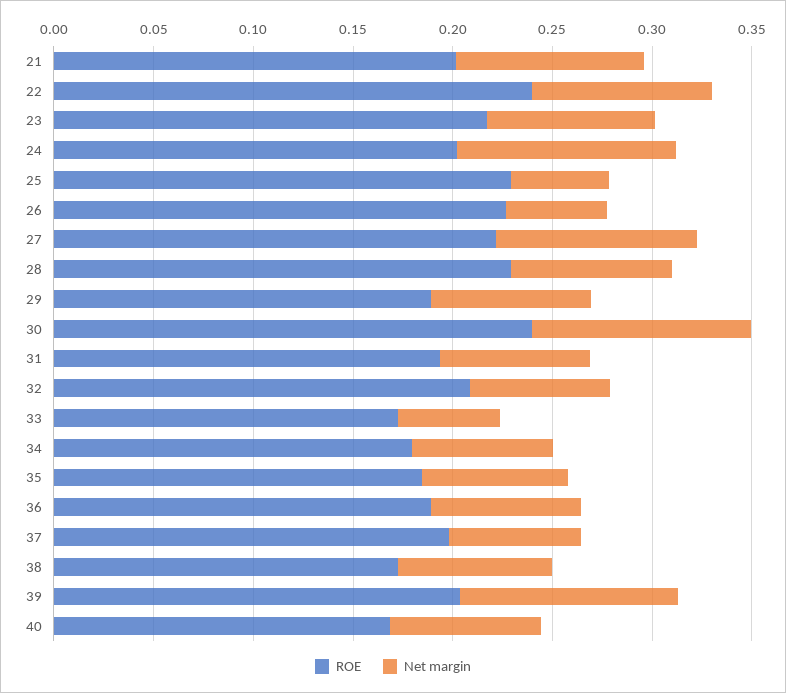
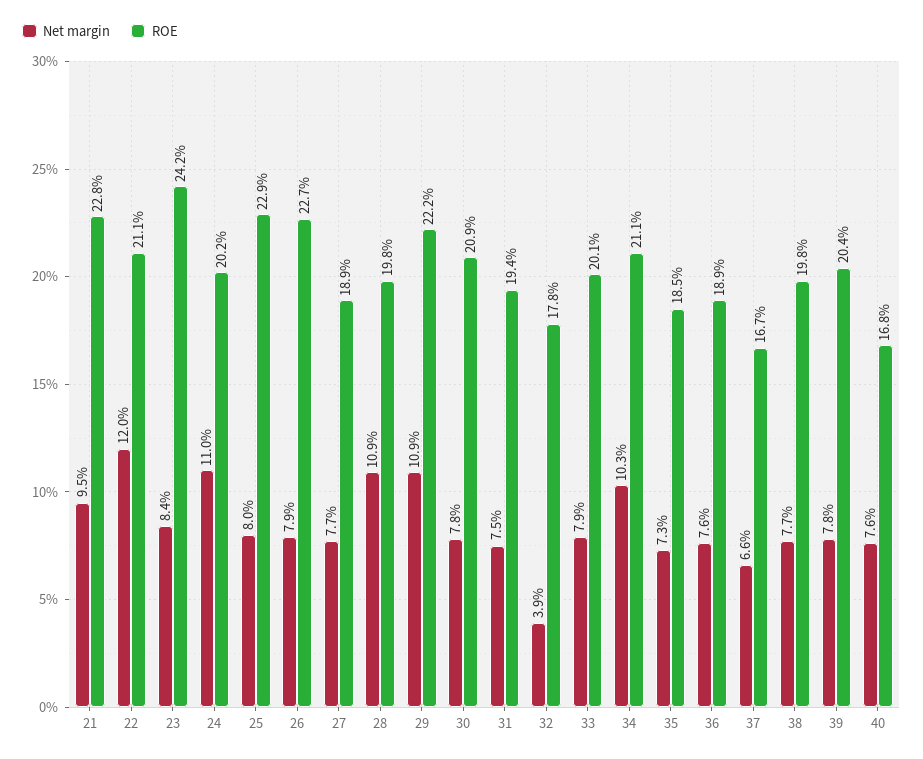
ROE, 21: 0.2 -> 0.228
ROE, 22: 0.24 -> 0.211
Net margin, 22: 0.09 -> 0.12
ROE, 23: 0.22 -> 0.242
Net margin, 25: 0.05 -> 0.08
Net margin, 26: 0.05 -> 0.079
ROE, 27: 0.22 -> 0.189
Net margin, 27: 0.1 -> 0.077
ROE, 28: 0.23 -> 0.198
Net margin, 28: 0.08 -> 0.109
ROE, 29: 0.19 -> 0.222
Net margin, 29: 0.08 -> 0.109
ROE, 30: 0.24 -> 0.209
Net margin, 30: 0.11 -> 0.078
ROE, 32: 0.21 -> 0.178
Net margin, 32: 0.07 -> 0.039
ROE, 33: 0.17 -> 0.201
Net margin, 33: 0.05 -> 0.079
ROE, 34: 0.18 -> 0.211
Net margin, 34: 0.07 -> 0.103
ROE, 37: 0.2 -> 0.167
ROE, 38: 0.17 -> 0.198
Net margin, 39: 0.11 -> 0.078

